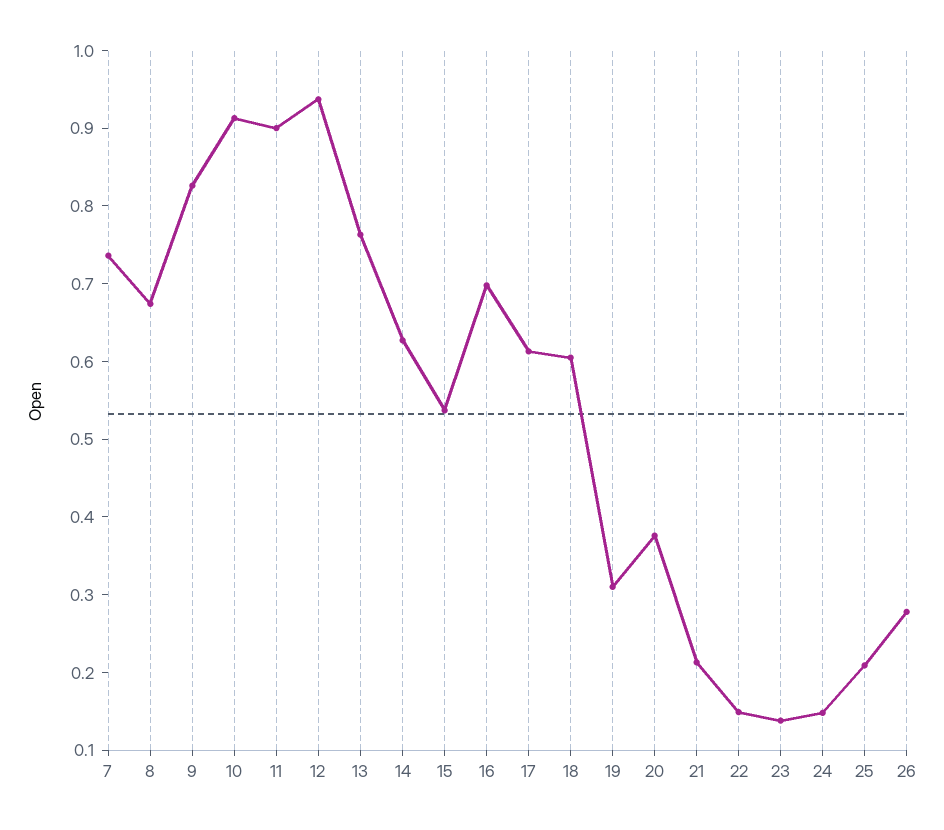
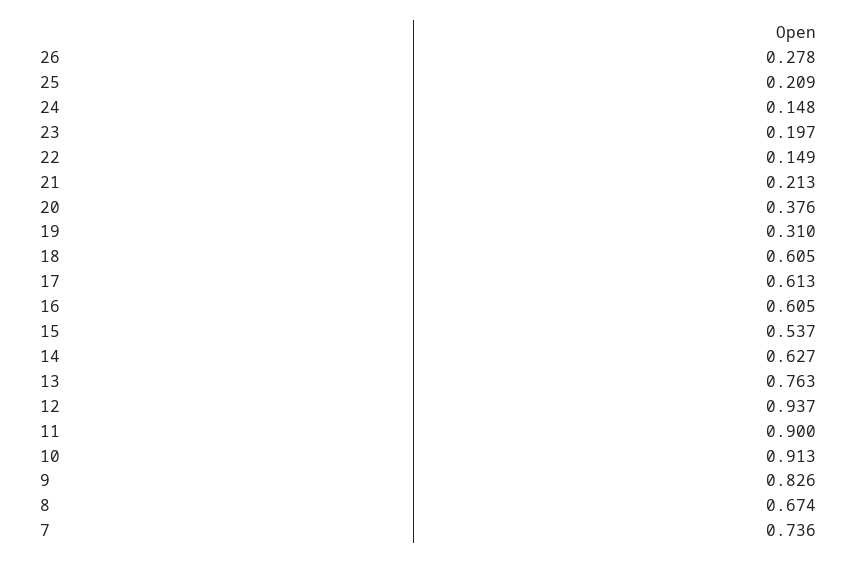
16: 0.7 -> 0.605
23: 0.14 -> 0.197

